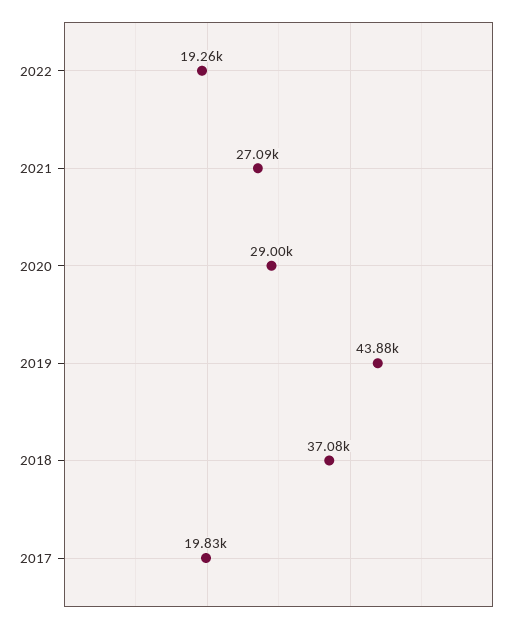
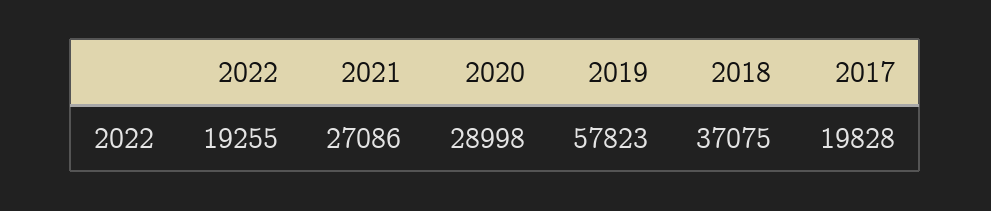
2019: 43880 -> 57823

